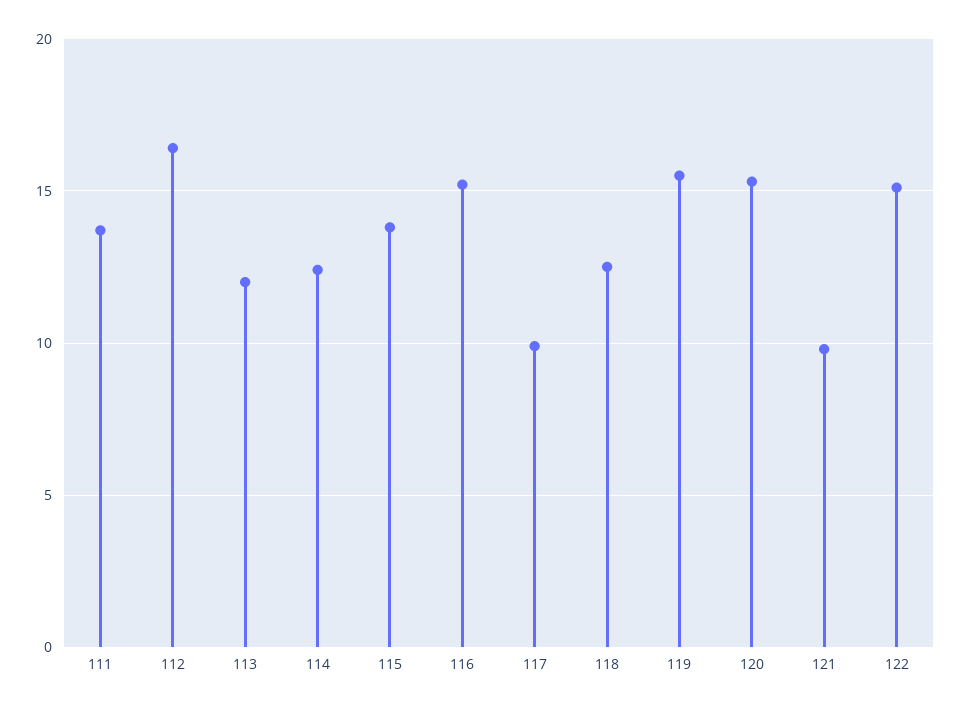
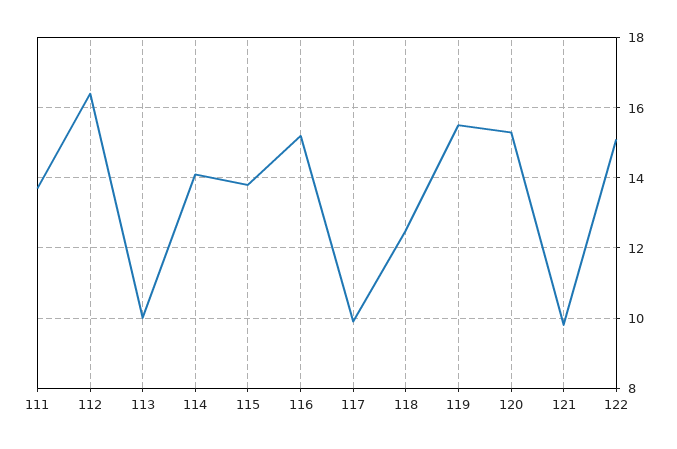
113: 12 -> 10
114: 12.5 -> 14

